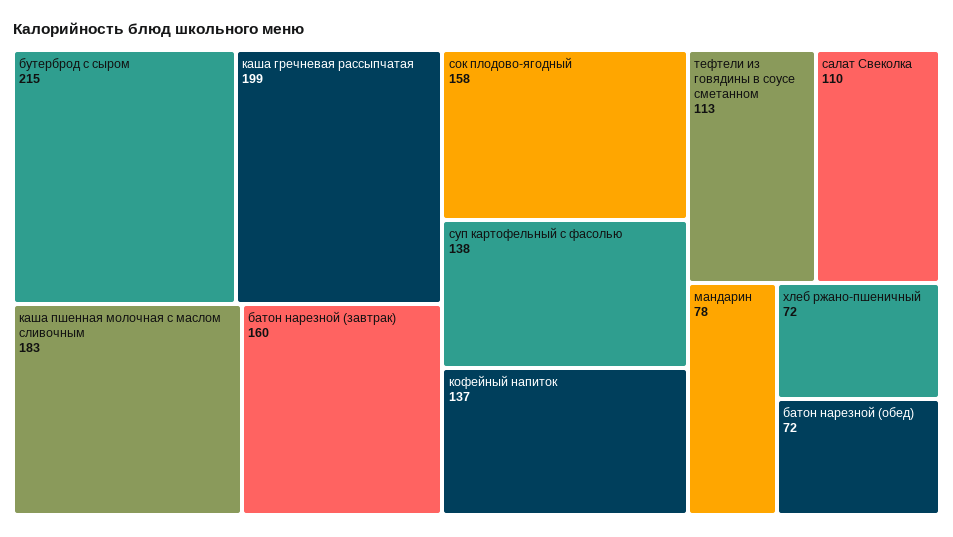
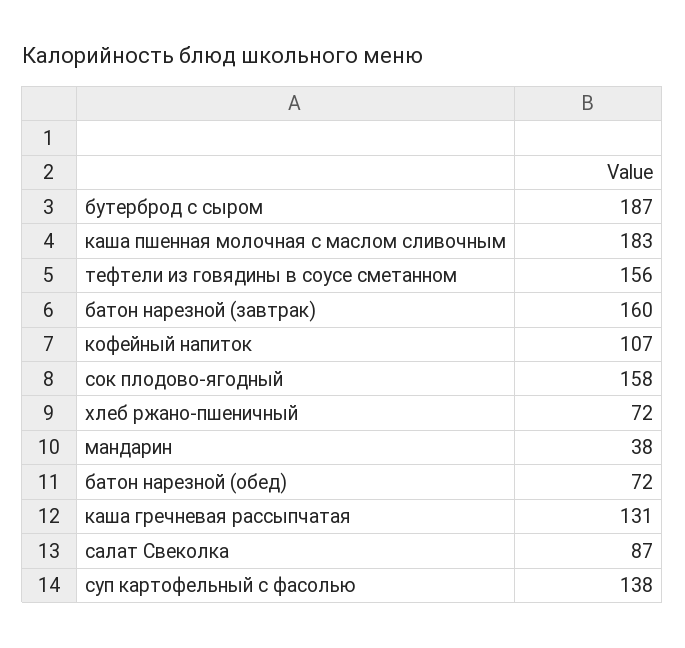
бутерброд с сыром: 215 -> 187
каша гречневая рассыпчатая: 199 -> 131
кофейный напиток: 137 -> 107
тефтели из говядины в соусе сметанном: 113 -> 156
салат Свеколка: 110 -> 87
мандарин: 78 -> 38

